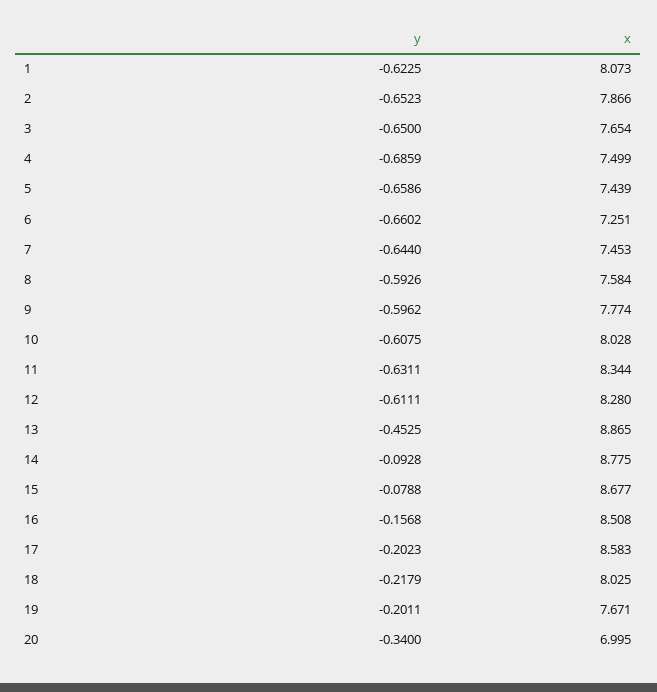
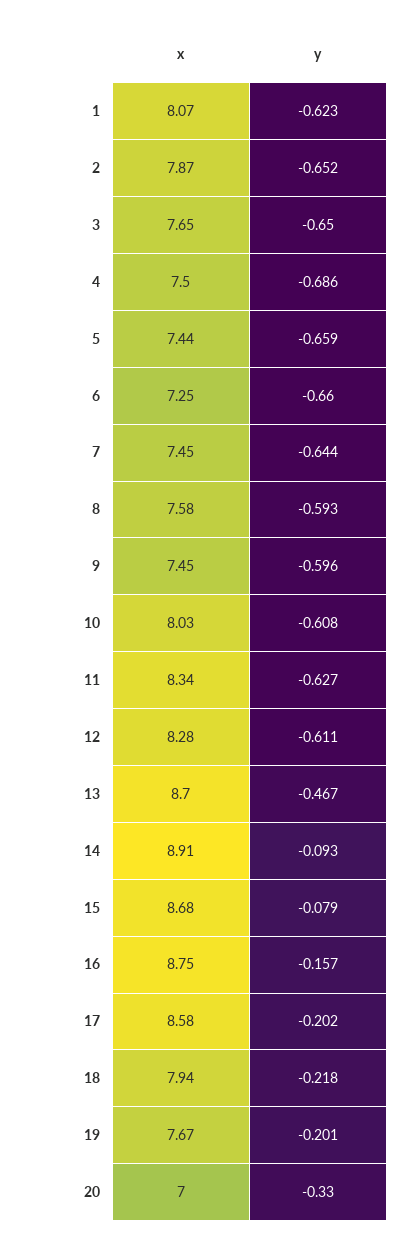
x, 9: 7.774 -> 7.45
y, 11: -0.6311 -> -0.627
y, 13: -0.4525 -> -0.467
x, 13: 8.865 -> 8.7
x, 14: 8.775 -> 8.91
x, 16: 8.508 -> 8.75
x, 18: 8.025 -> 7.94
y, 20: -0.34 -> -0.33

